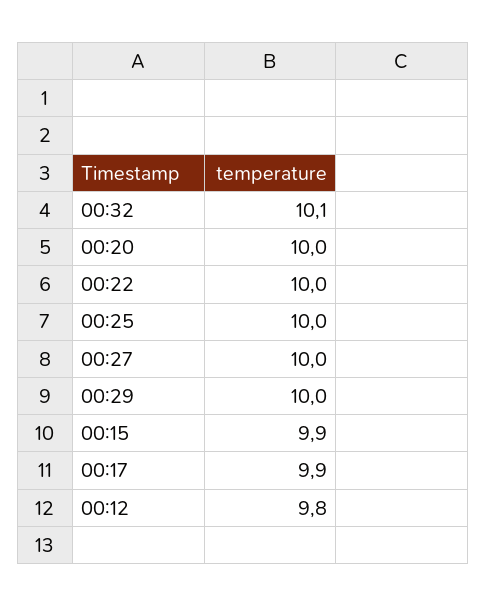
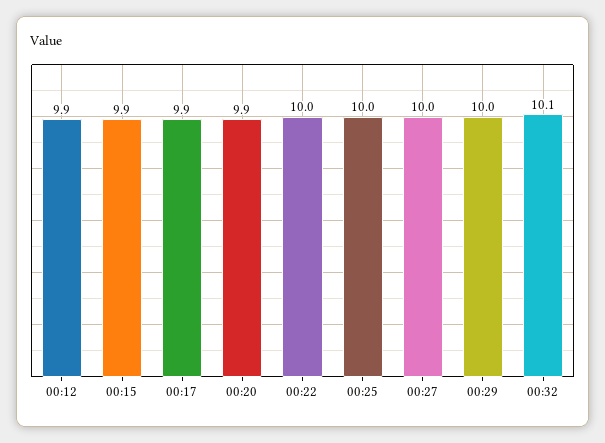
00:20: 10 -> 9.9
00:12: 9.8 -> 9.9

